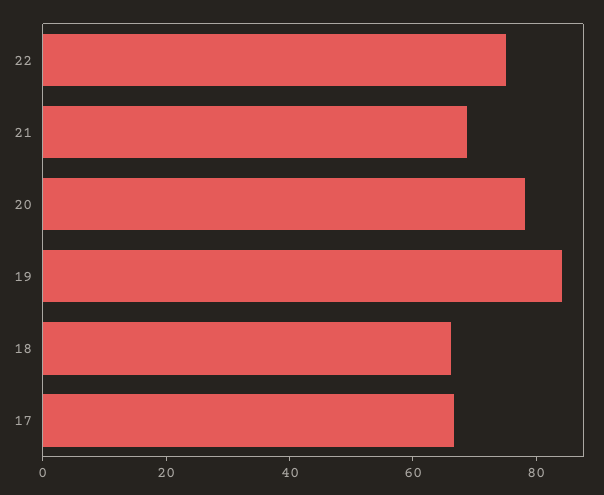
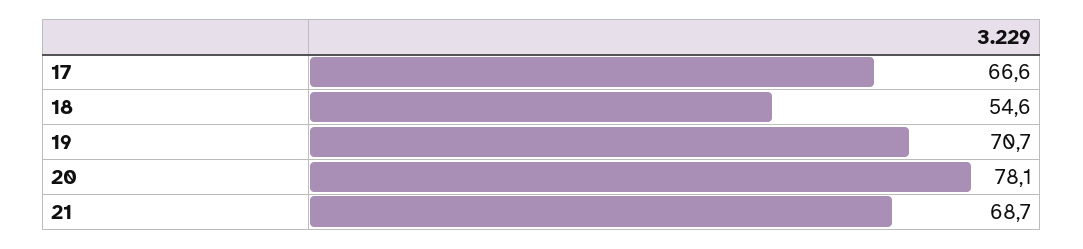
22: 75 -> none
19: 85 -> 70.7
18: 65 -> 54.6

